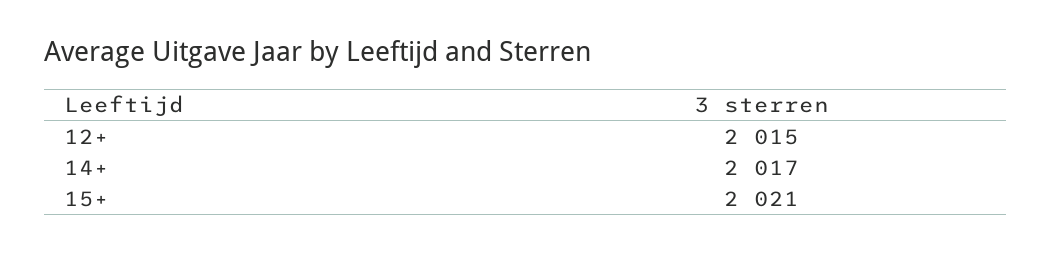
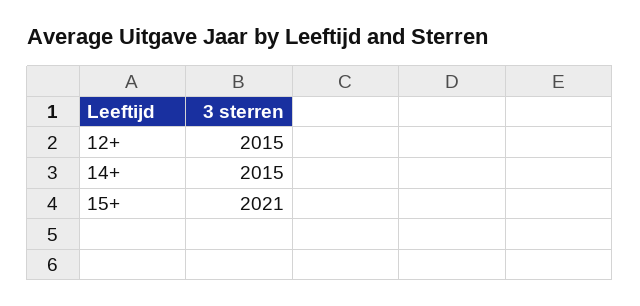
14+: 2017 -> 2015

